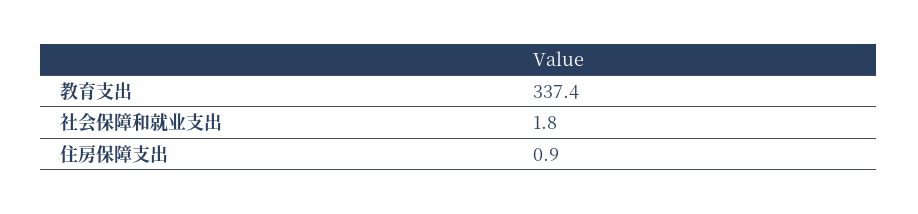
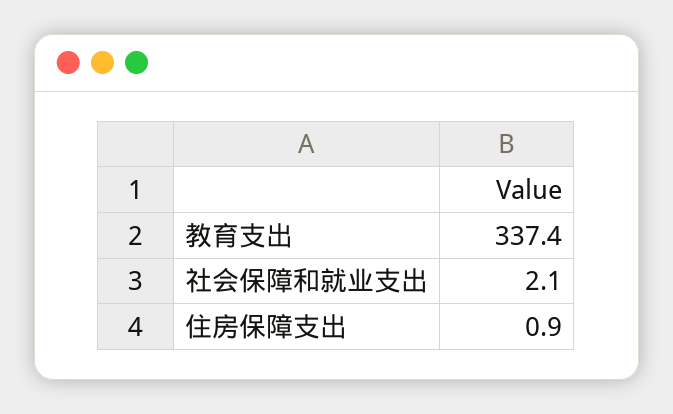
社会保障和就业支出: 1.8 -> 2.1

